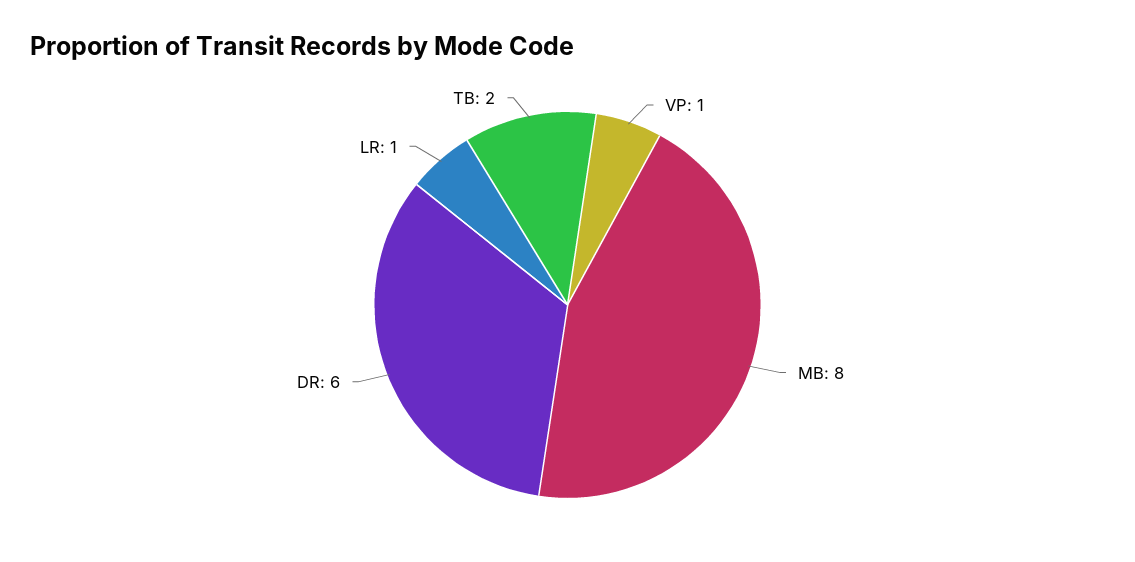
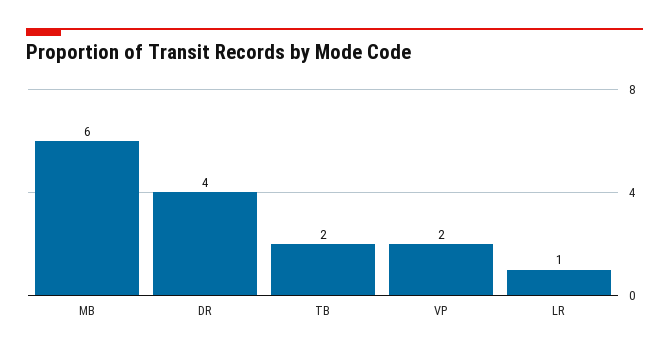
VP: 1 -> 2
MB: 8 -> 6
DR: 6 -> 4

